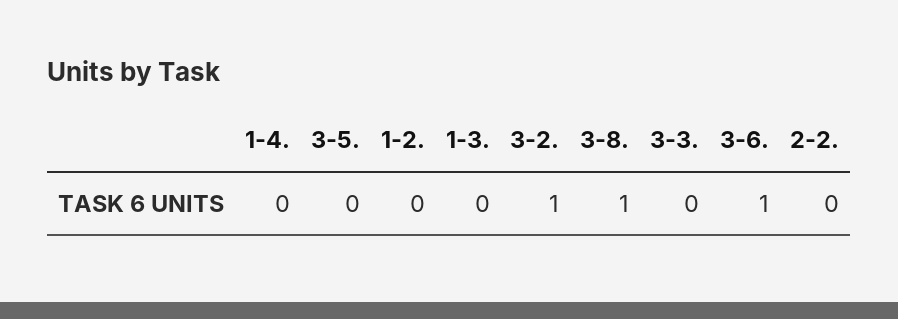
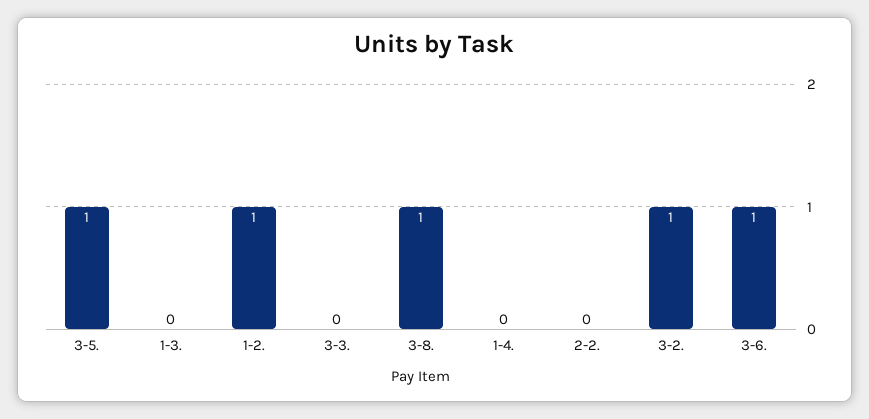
3-5.: 0 -> 1
1-2.: 0 -> 1

